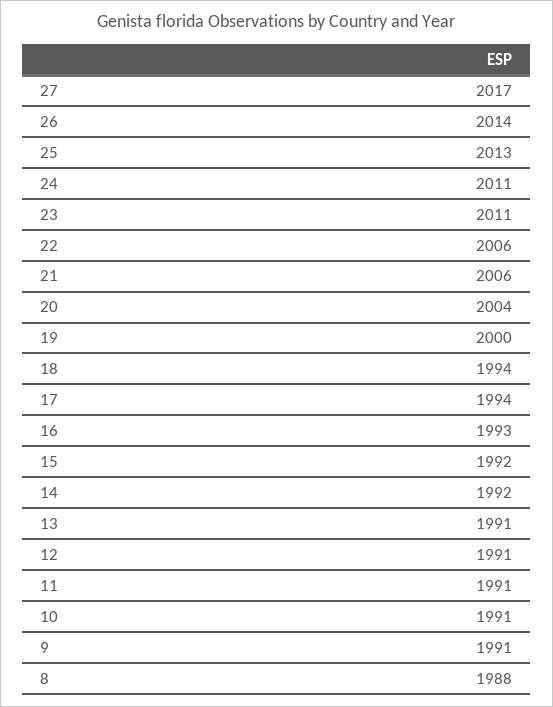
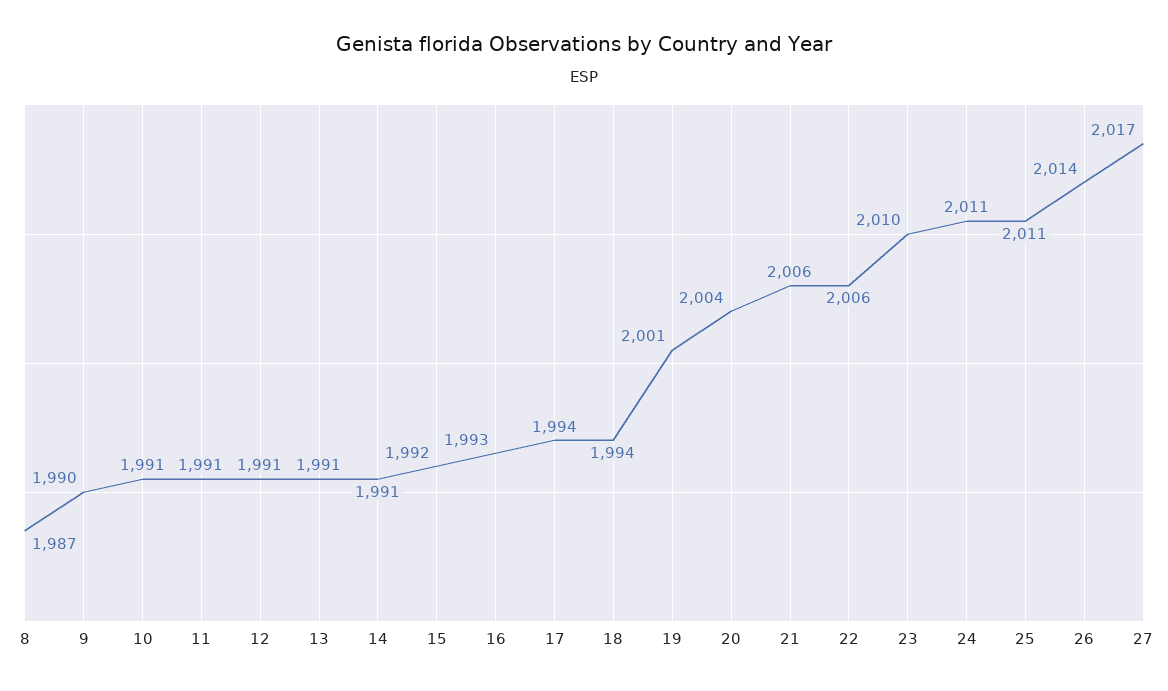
25: 2013 -> 2011
23: 2011 -> 2010
19: 2000 -> 2001
14: 1992 -> 1991
9: 1991 -> 1990
8: 1988 -> 1987

